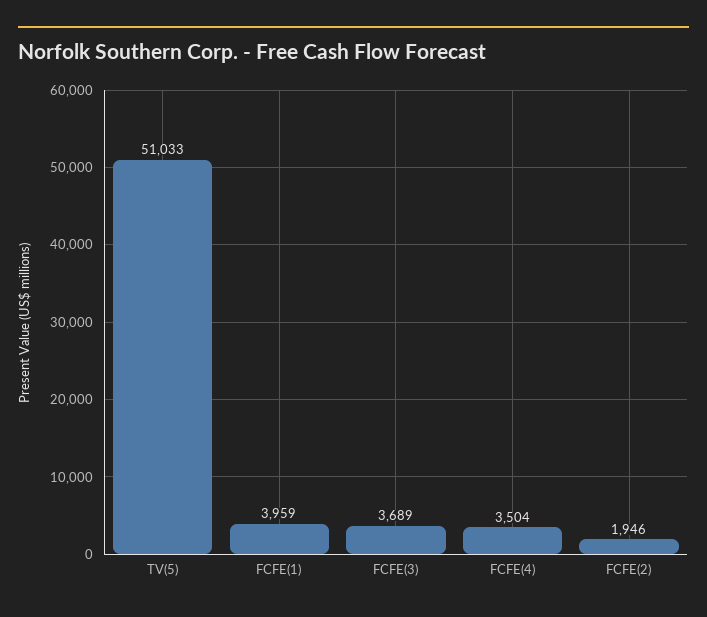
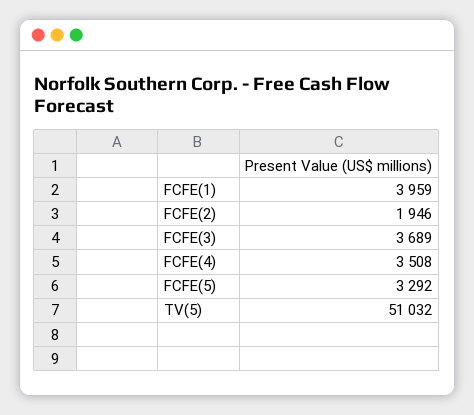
TV(5): 51033 -> 51032
FCFE(4): 3504 -> 3508
FCFE(5): none -> 3292

